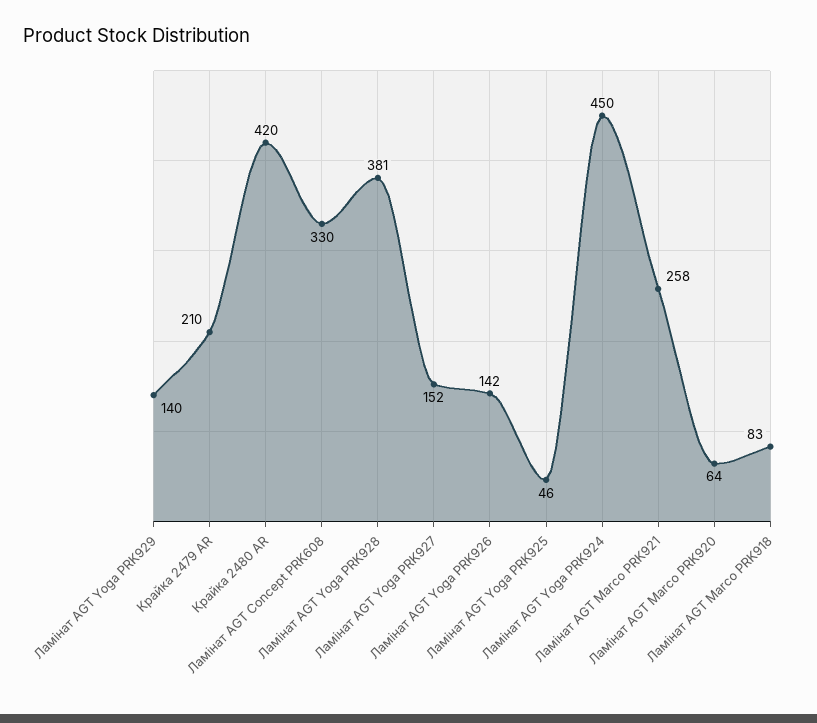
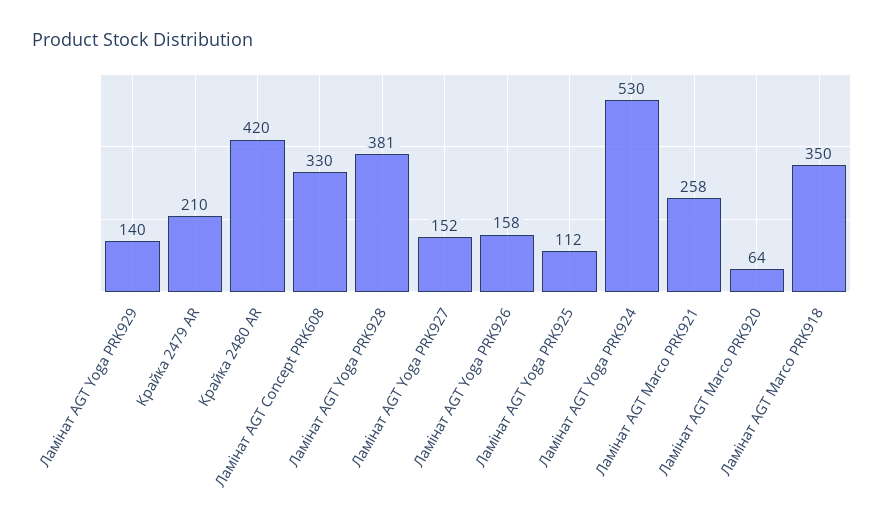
Ламінат AGT Yoga PRK926: 142 -> 158
Ламінат AGT Yoga PRK925: 46 -> 112
Ламінат AGT Yoga PRK924: 450 -> 530
Ламінат AGT Marco PRK918: 83 -> 350

